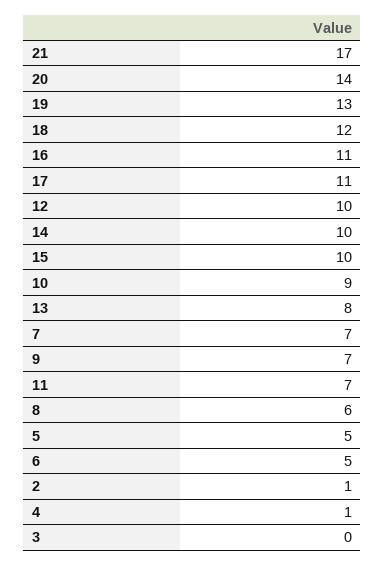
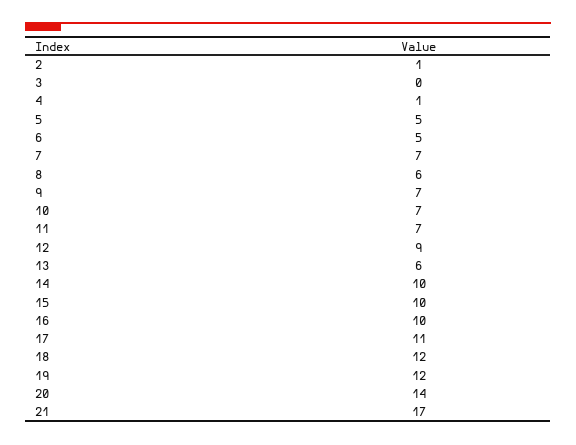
19: 13 -> 12
16: 11 -> 10
12: 10 -> 9
10: 9 -> 7
13: 8 -> 6

